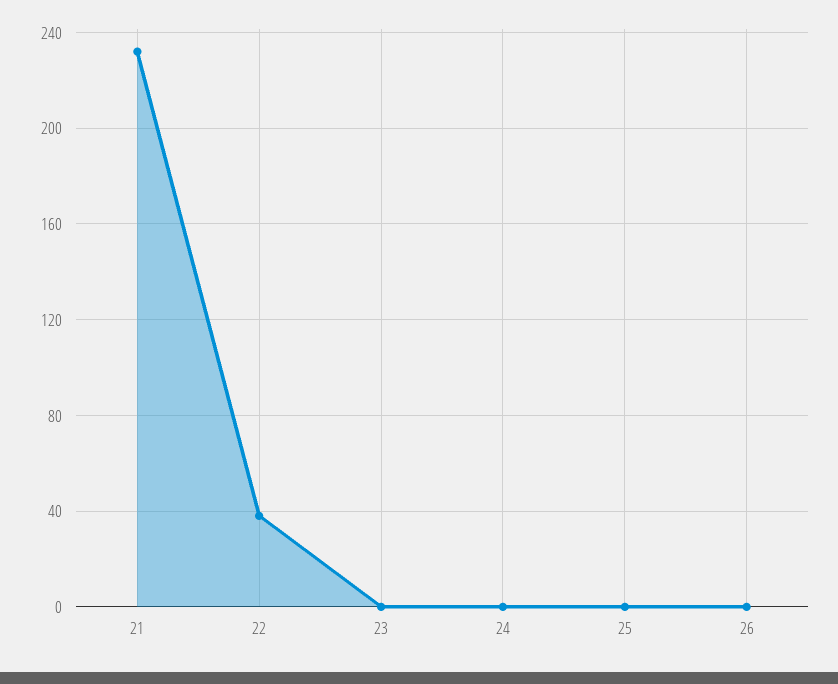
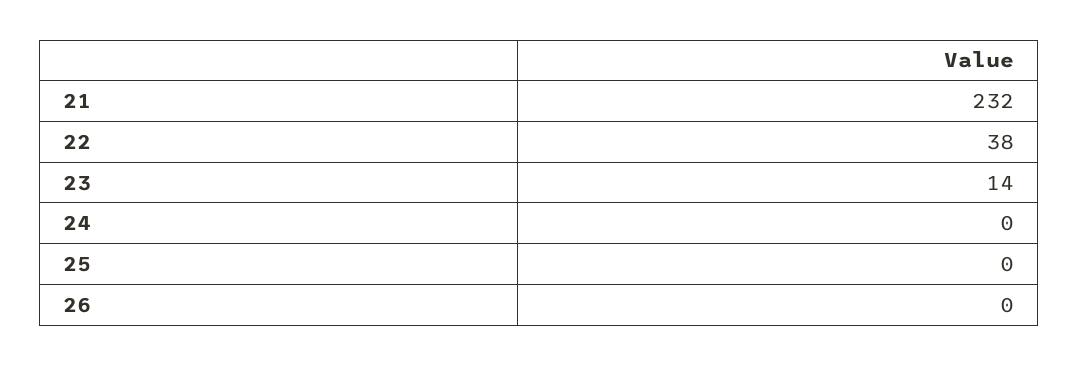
23: 0 -> 14

